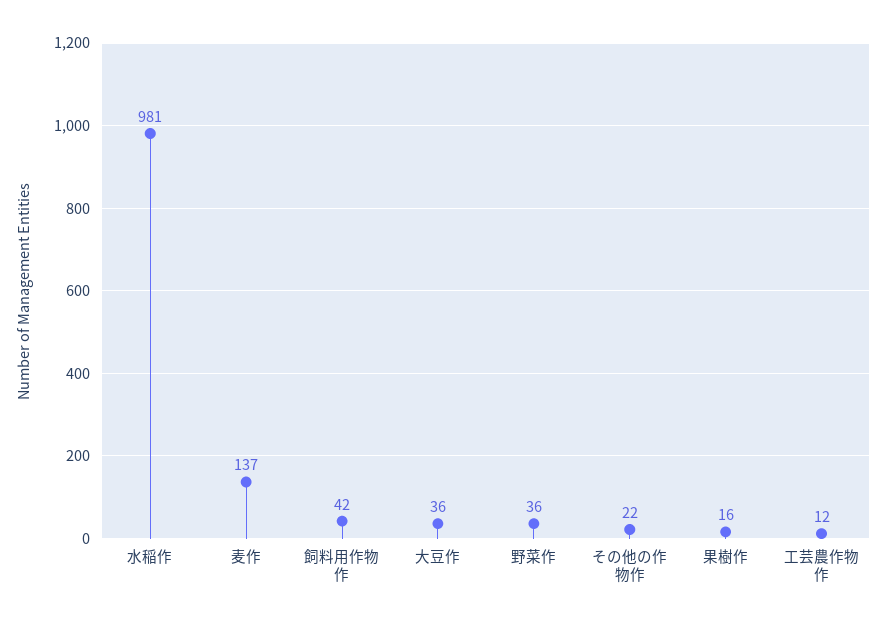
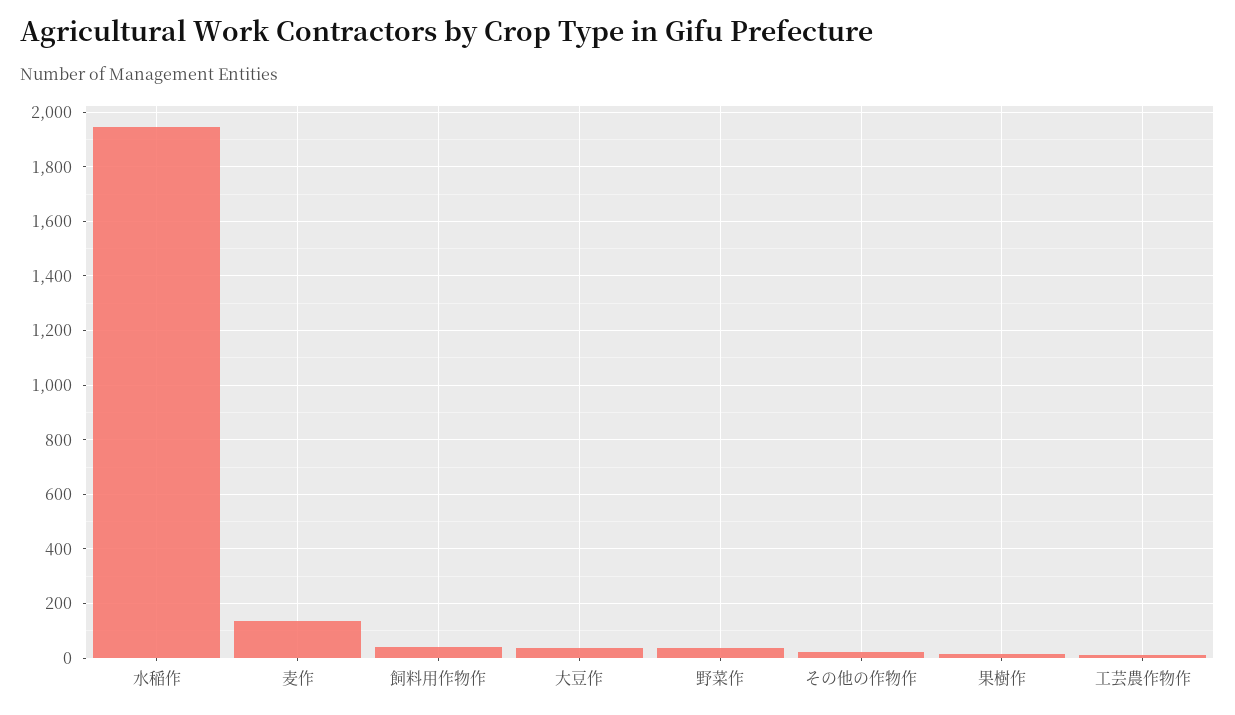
水稲作: 981 -> 1950

